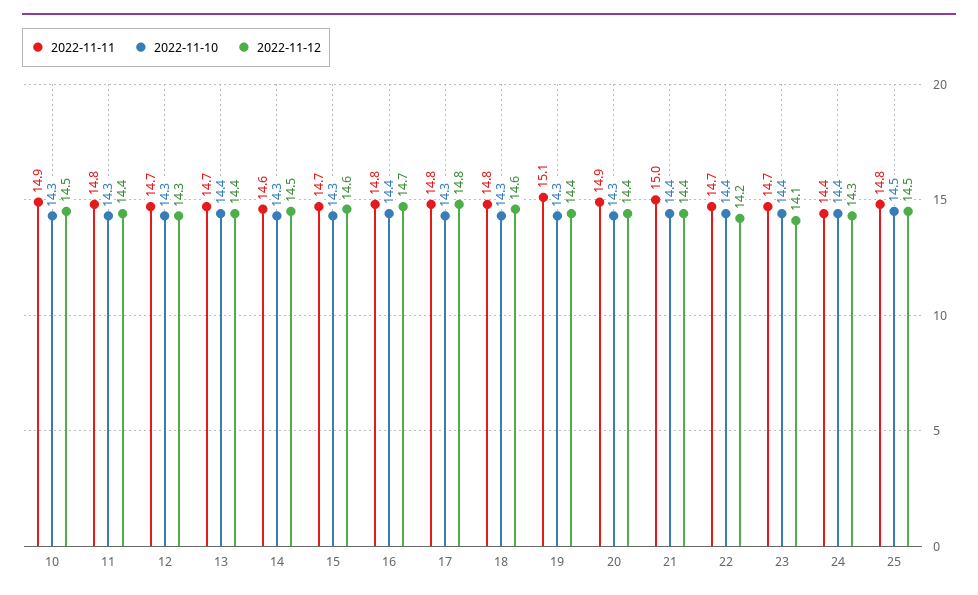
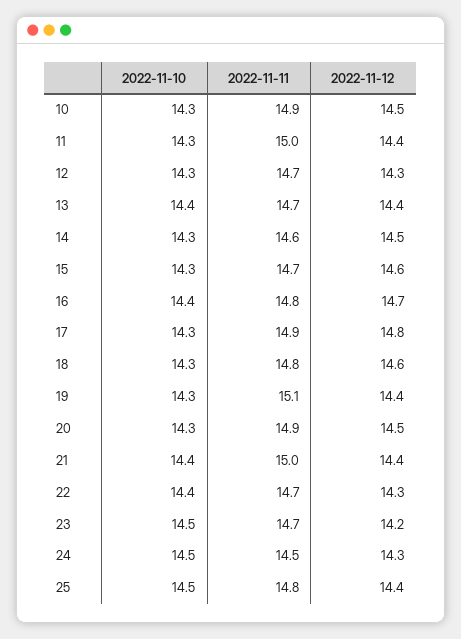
2022-11-11, 11: 14.8 -> 15
2022-11-11, 17: 14.8 -> 14.9
2022-11-12, 20: 14.4 -> 14.5
2022-11-12, 22: 14.2 -> 14.3
2022-11-10, 23: 14.4 -> 14.5
2022-11-12, 23: 14.1 -> 14.2
2022-11-11, 24: 14.4 -> 14.5
2022-11-10, 24: 14.4 -> 14.5
2022-11-12, 25: 14.5 -> 14.4

